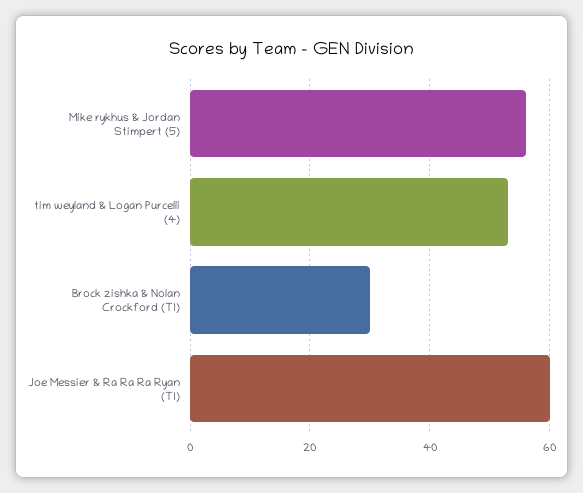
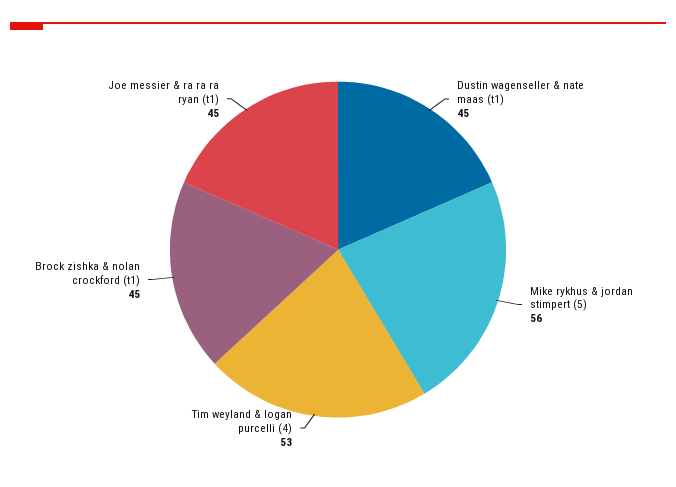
Brock zishka & Nolan Crockford (T1): 30 -> 45
Joe Messier & Ra Ra Ra Ryan (T1): 60 -> 45
Dustin wagenseller & nate maas (t1): none -> 45

